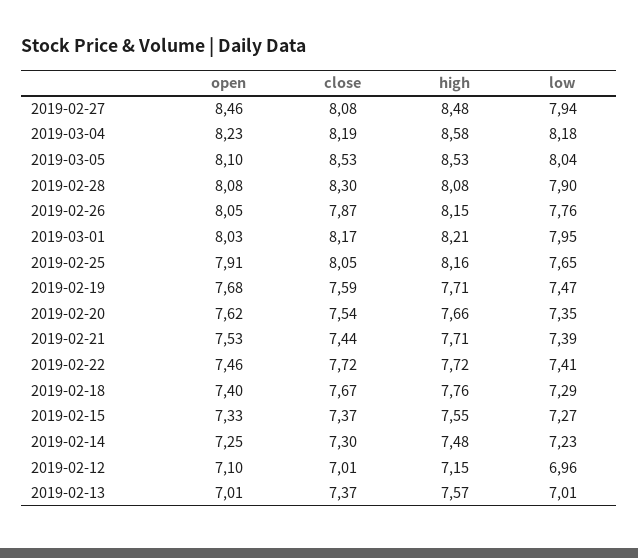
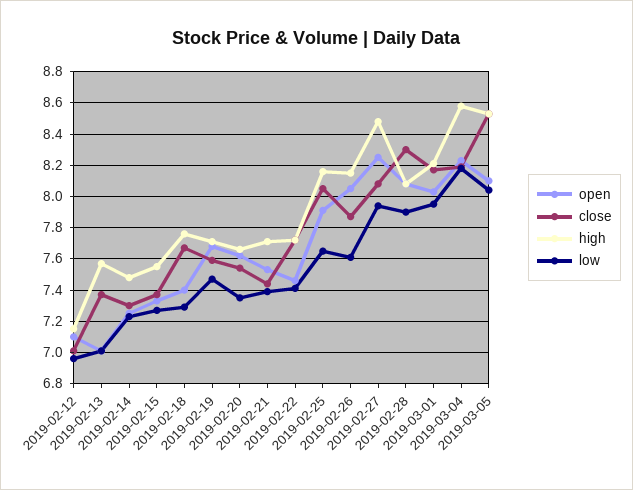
open, 2019-02-27: 8.46 -> 8.25
low, 2019-02-26: 7.76 -> 7.6

